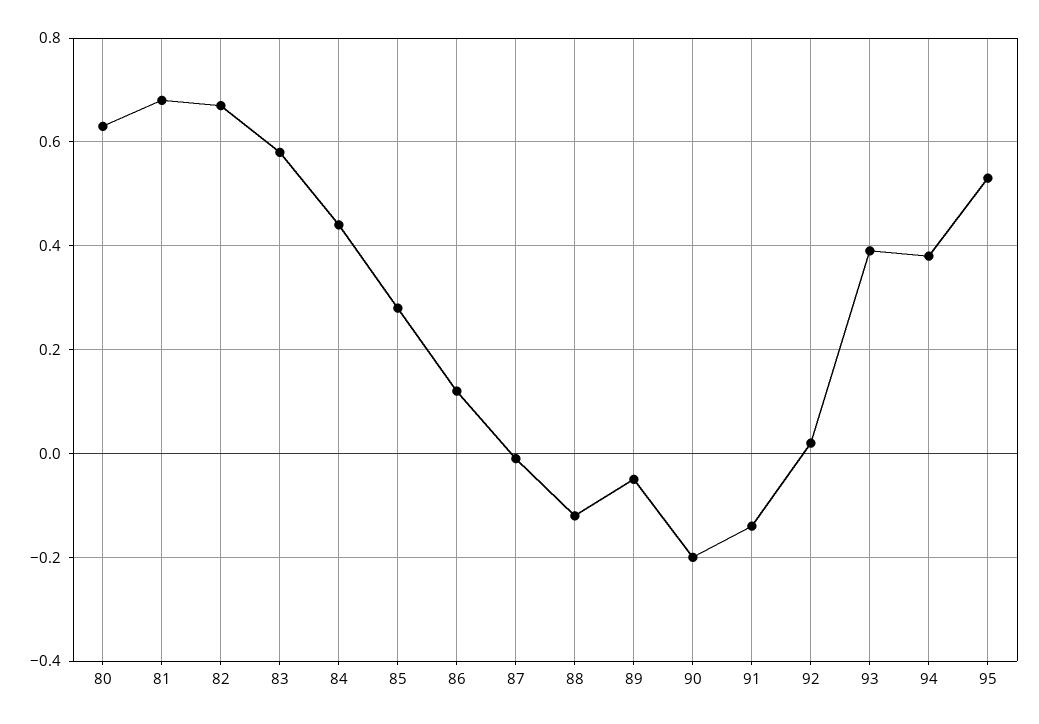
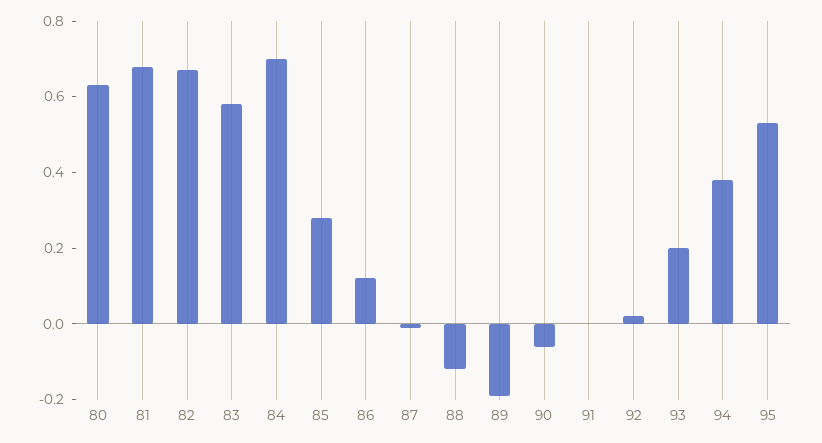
84: 0.45 -> 0.7
89: -0.05 -> -0.2
90: -0.2 -> -0.05
91: -0.15 -> 0
93: 0.4 -> 0.2

